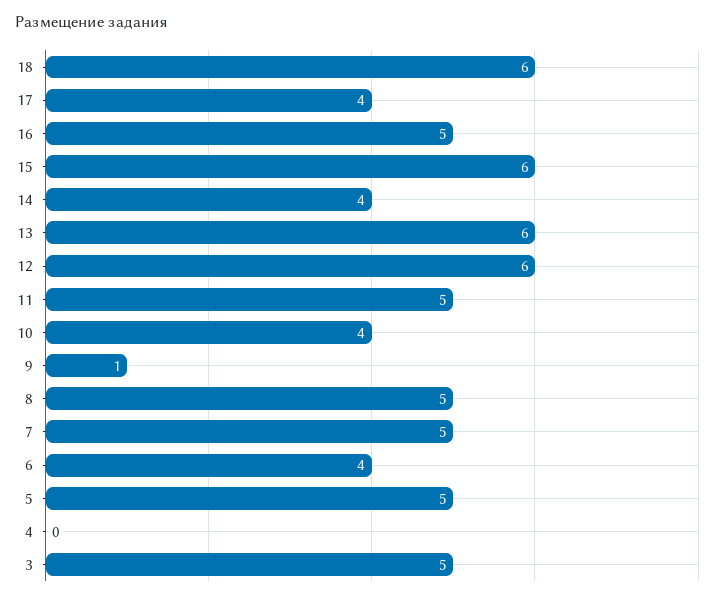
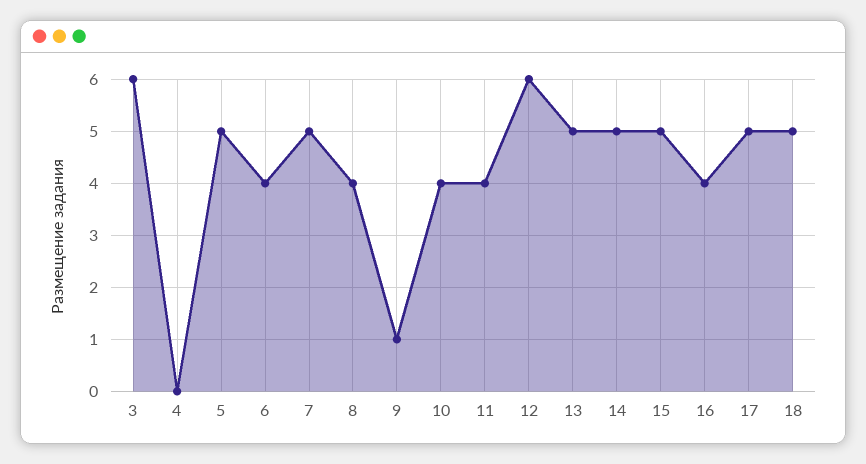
18: 6 -> 5
17: 4 -> 5
16: 5 -> 4
15: 6 -> 5
14: 4 -> 5
13: 6 -> 5
11: 5 -> 4
8: 5 -> 4
3: 5 -> 6

